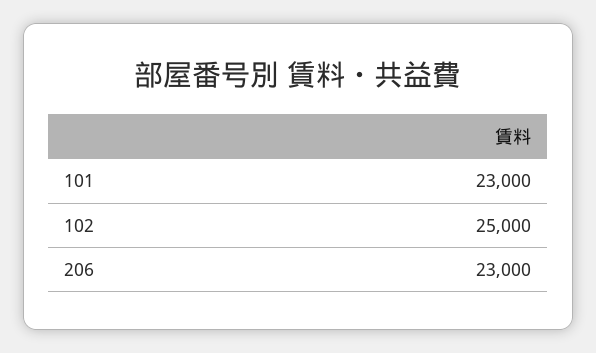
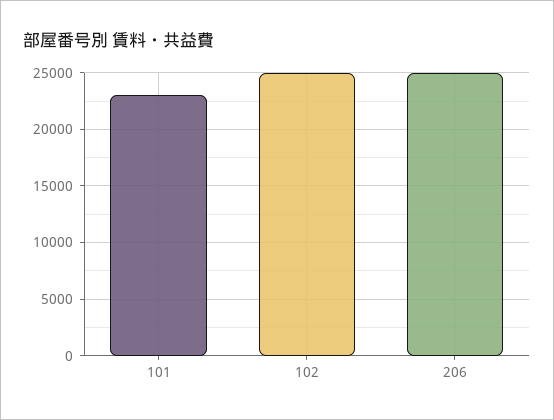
206: 23000 -> 25000

